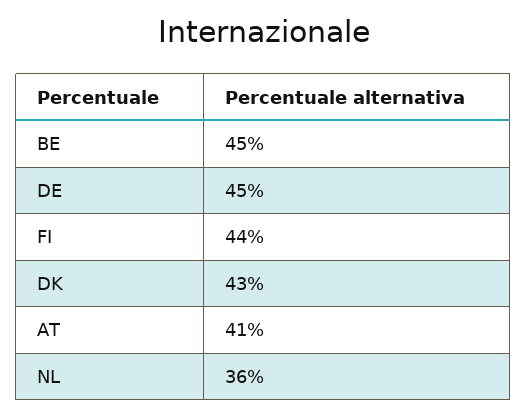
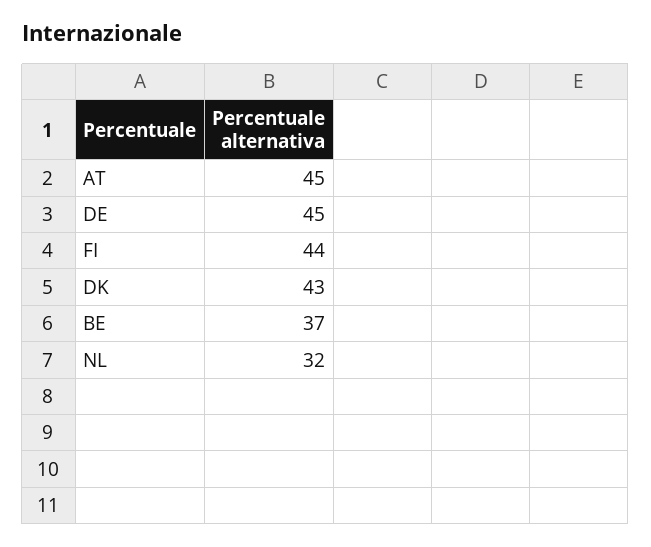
BE: 45 -> 37
AT: 41 -> 45
NL: 36 -> 32

